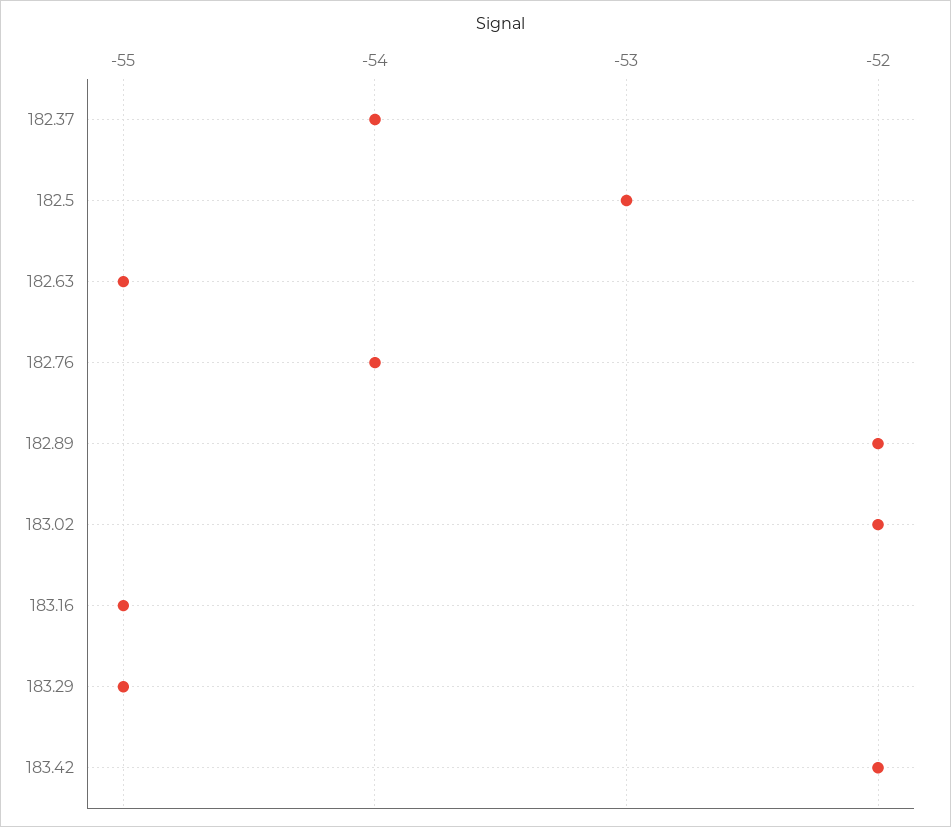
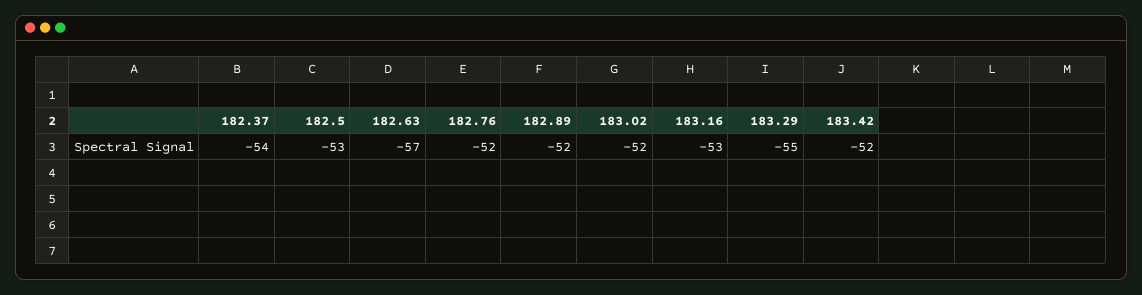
182.63: -55 -> -57
182.76: -54 -> -52
183.16: -55 -> -53

